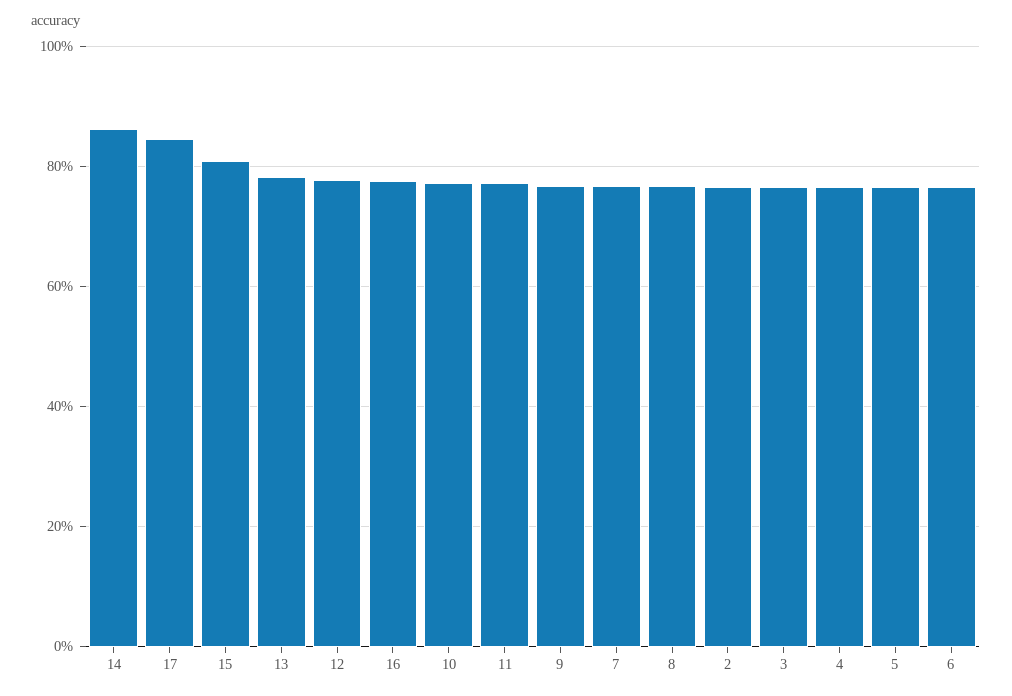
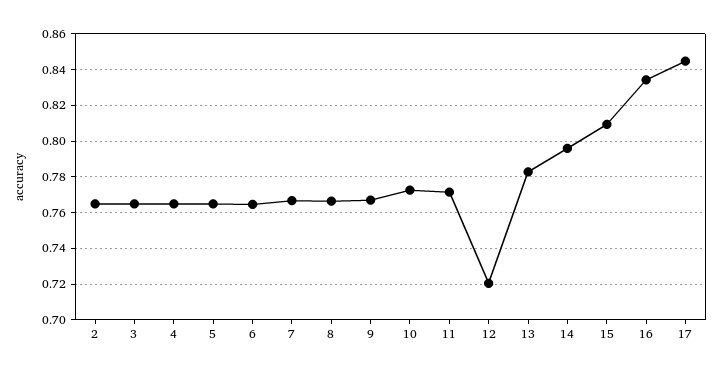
14: 0.86 -> 0.795
12: 0.78 -> 0.72
16: 0.78 -> 0.835

